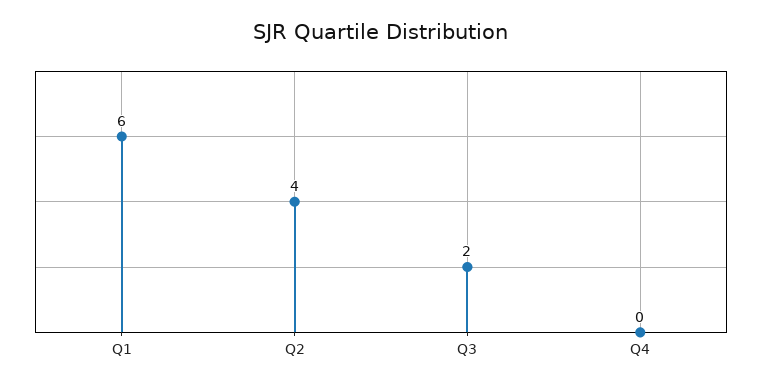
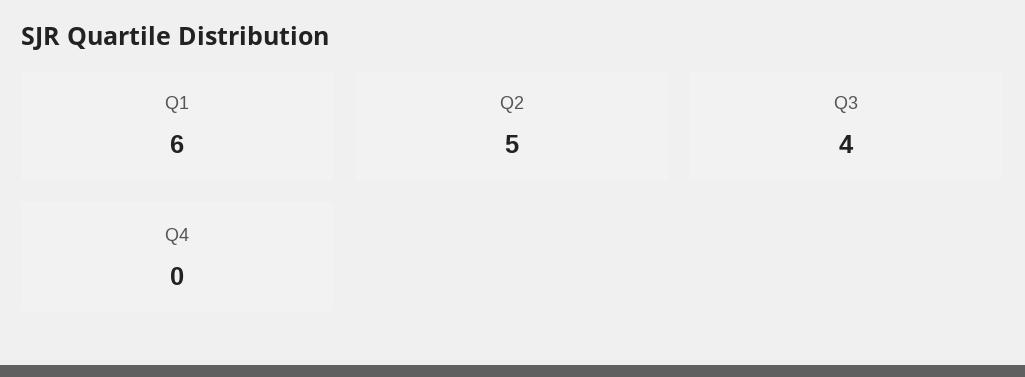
Q2: 4 -> 5
Q3: 2 -> 4

